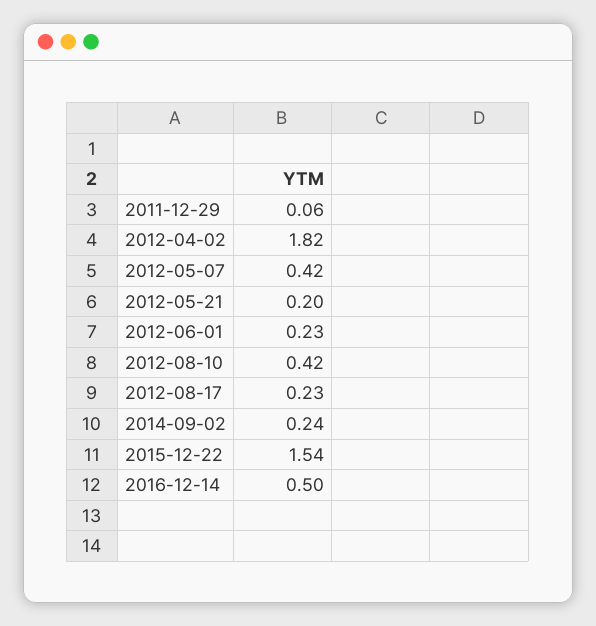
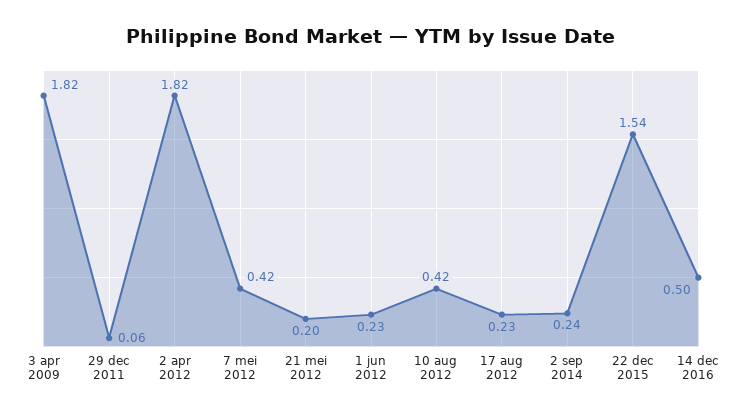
3 apr 2009: none -> 1.82

